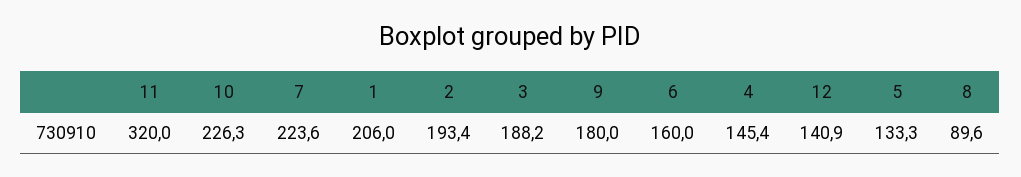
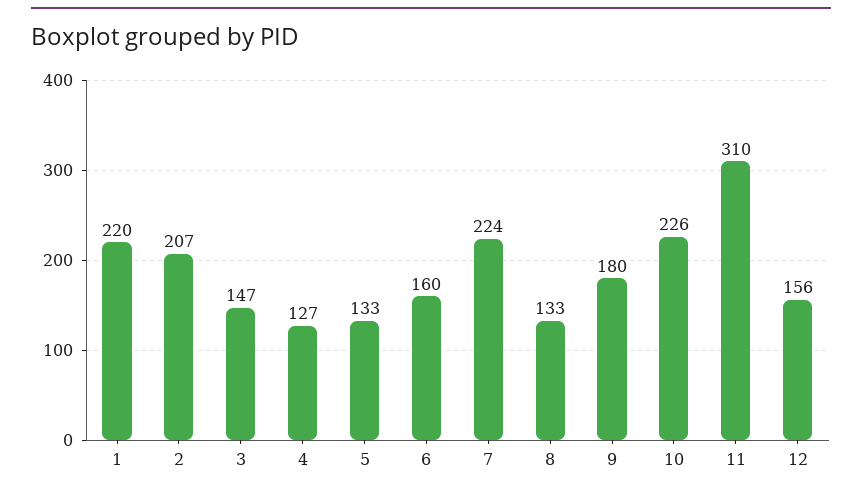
11: 320 -> 310
1: 206 -> 220
2: 193.4 -> 207
3: 188.2 -> 147
4: 145.4 -> 127
12: 140.9 -> 156
8: 89.6 -> 133

